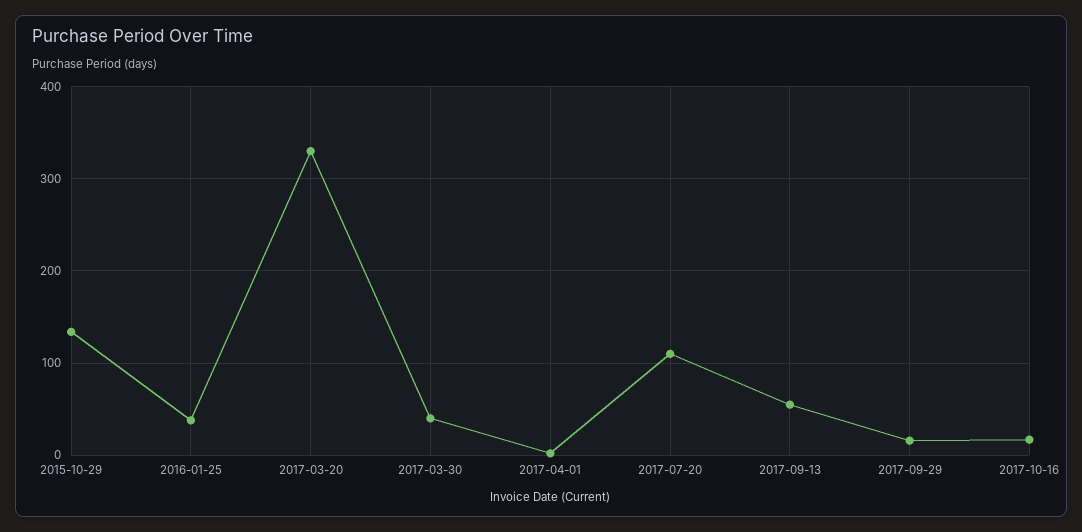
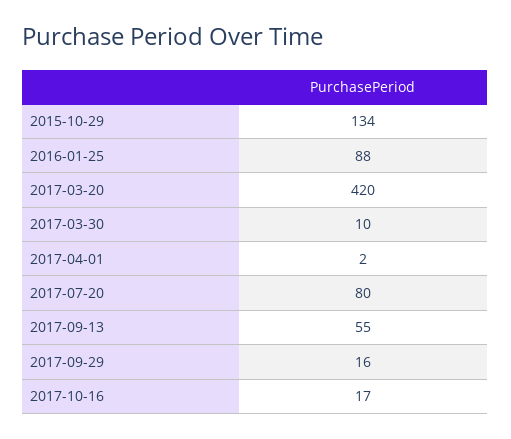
2016-01-25: 40 -> 88
2017-03-20: 330 -> 420
2017-03-30: 40 -> 10
2017-07-20: 110 -> 80

